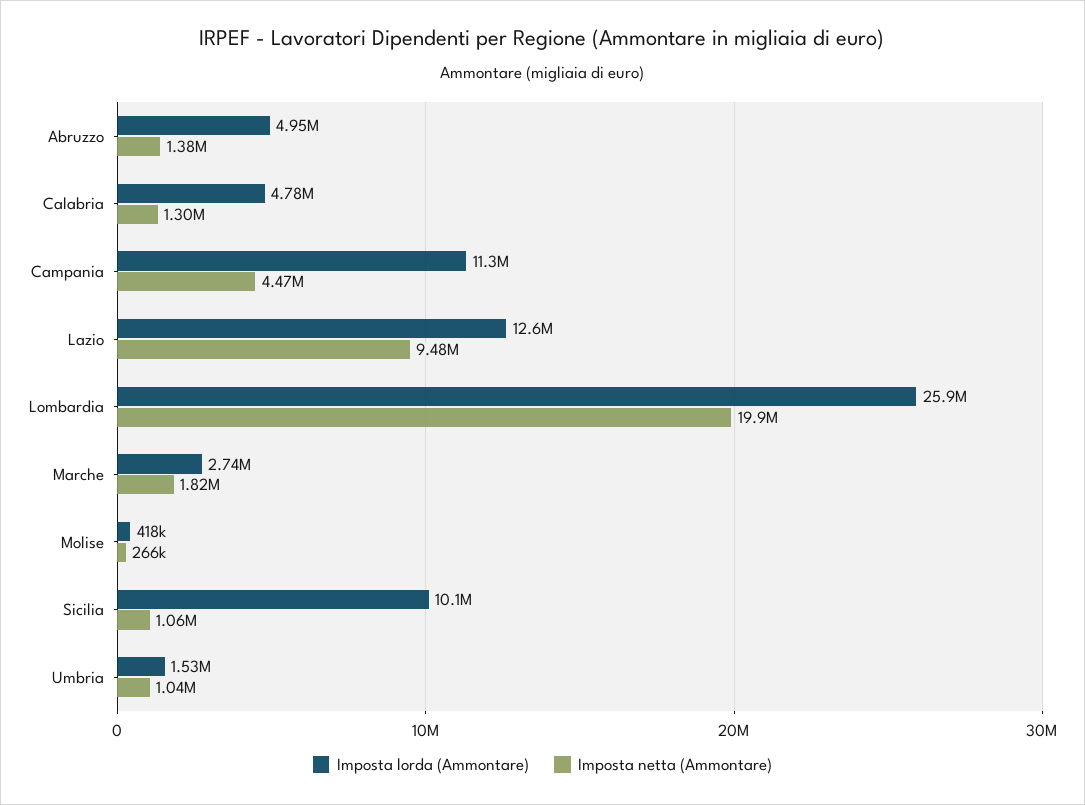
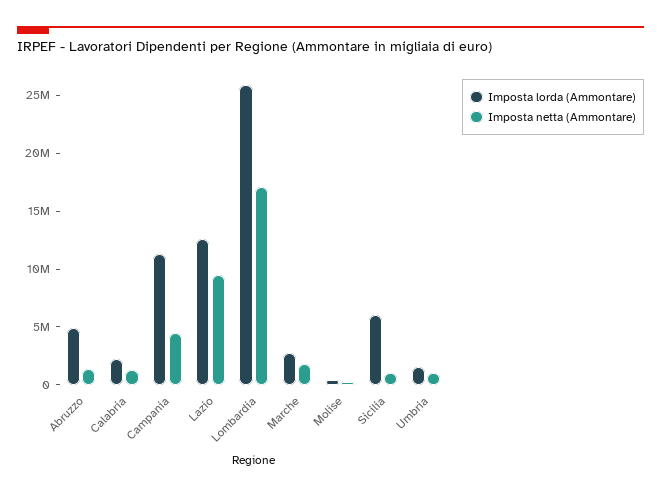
Imposta lorda (Ammontare), Calabria: 4780000 -> 2000000
Imposta netta (Ammontare), Lombardia: 19900000 -> 17000000
Imposta lorda (Ammontare), Sicilia: 10100000 -> 6000000

